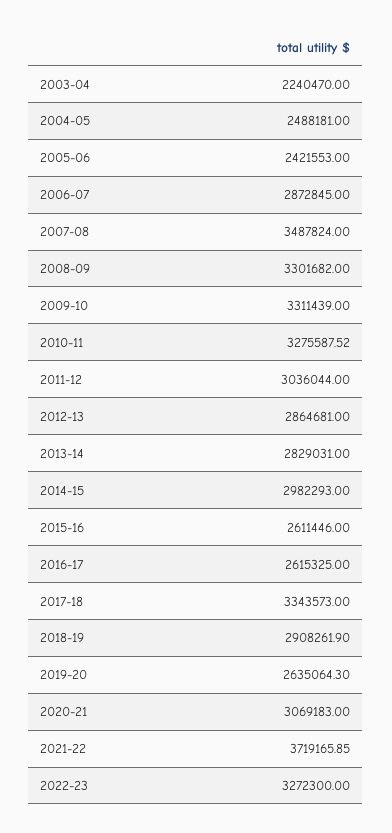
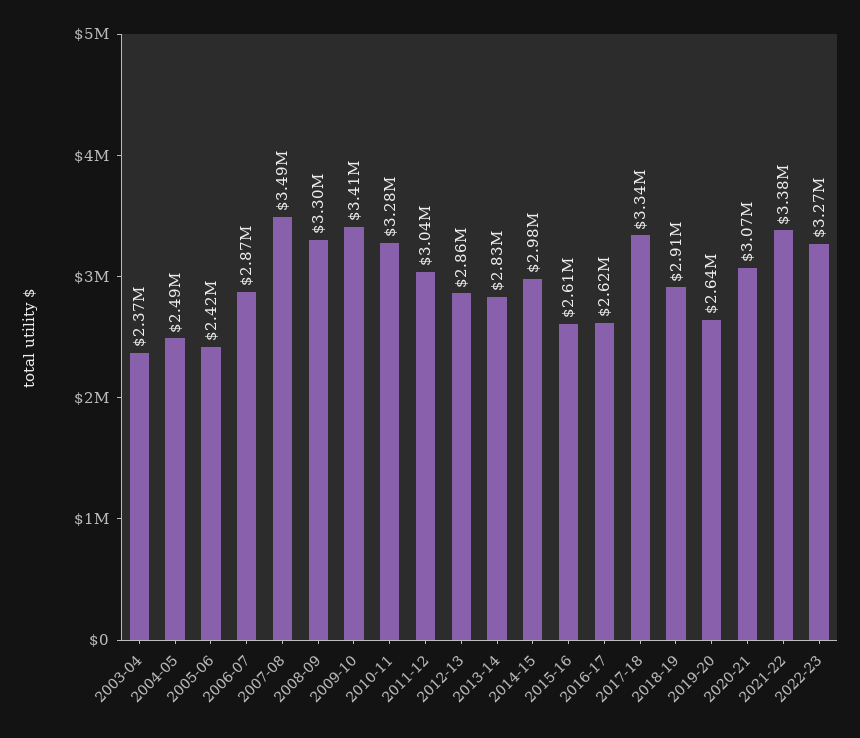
2003-04: 2240470 -> 2370000
2009-10: 3311439 -> 3410000
2021-22: 3719165.85 -> 3380000

